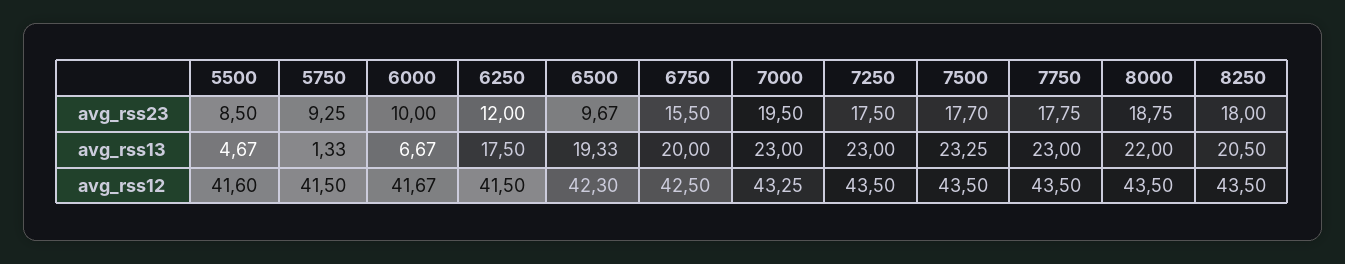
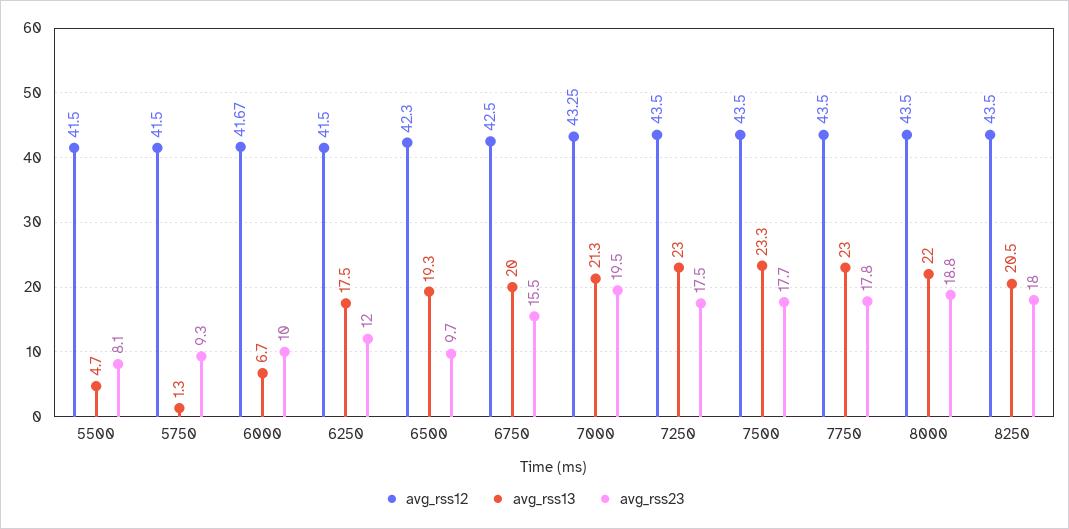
avg_rss23, 5500: 8.5 -> 8.1
avg_rss13, 7000: 23 -> 21.3
avg_rss12, 5500: 41.6 -> 41.5

